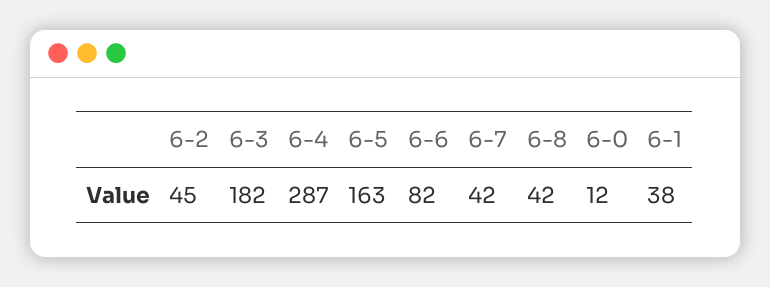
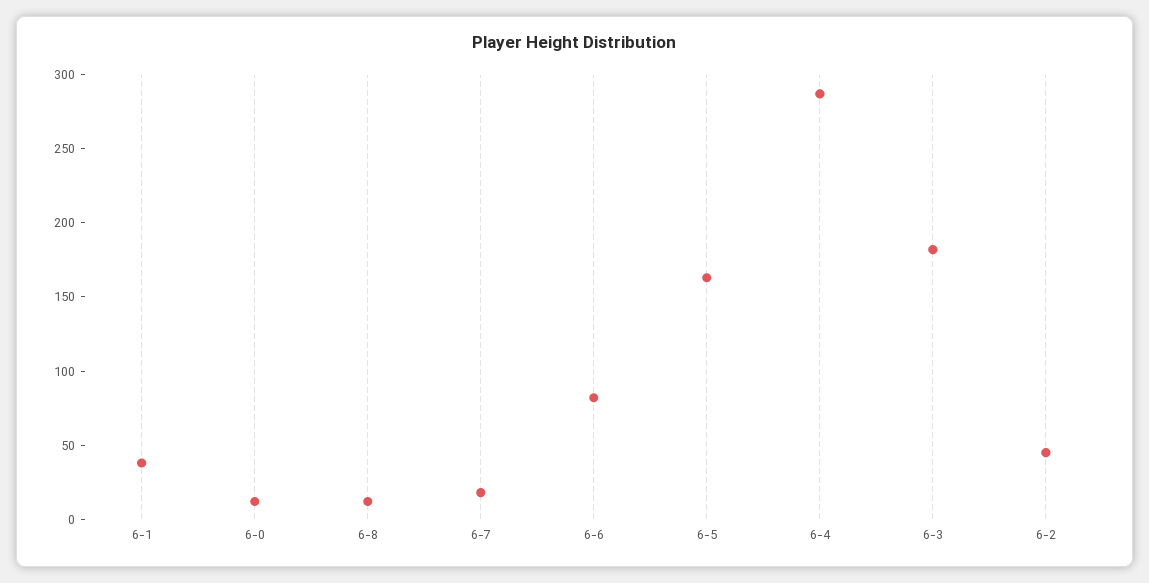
6-7: 42 -> 20
6-8: 42 -> 10

